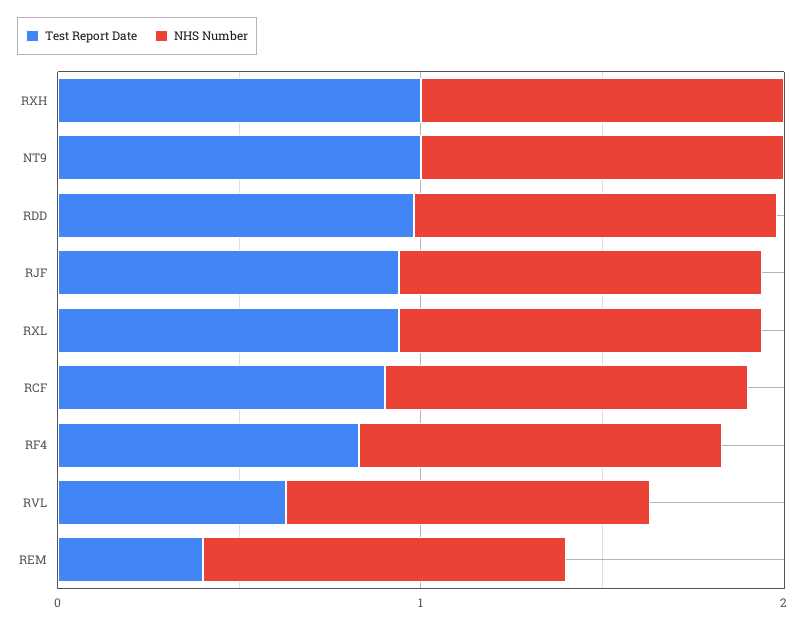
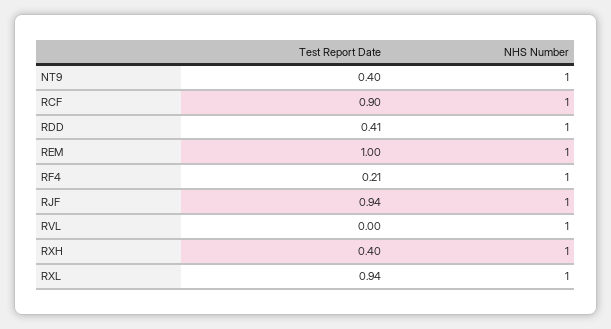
Test Report Date, RXH: 1 -> 0.4
Test Report Date, NT9: 1 -> 0.4
Test Report Date, RDD: 1 -> 0.41
Test Report Date, RF4: 0.8 -> 0.21
Test Report Date, RVL: 0.6 -> 0
Test Report Date, REM: 0.4 -> 1

